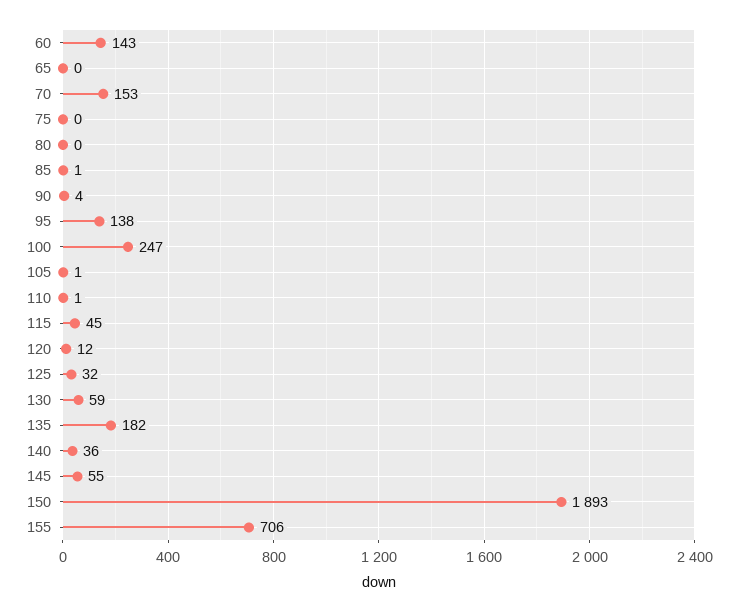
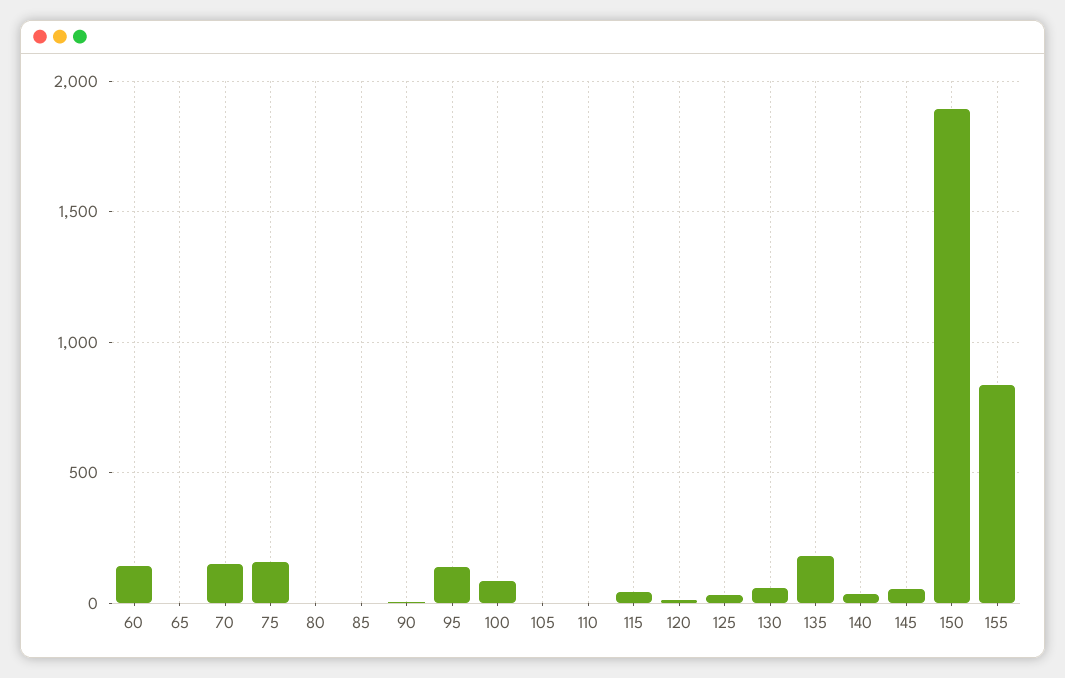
75: 0 -> 150
100: 247 -> 100
155: 706 -> 850

